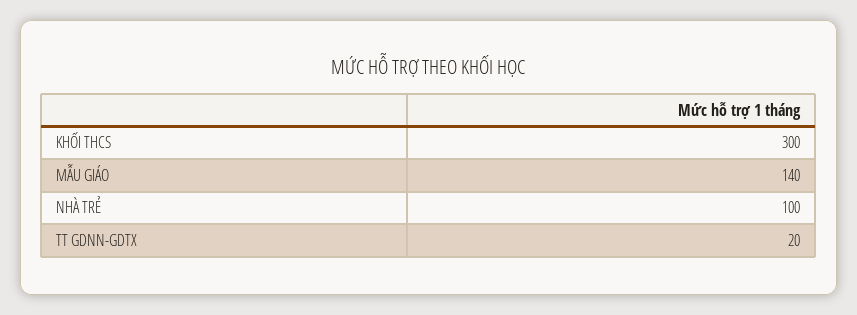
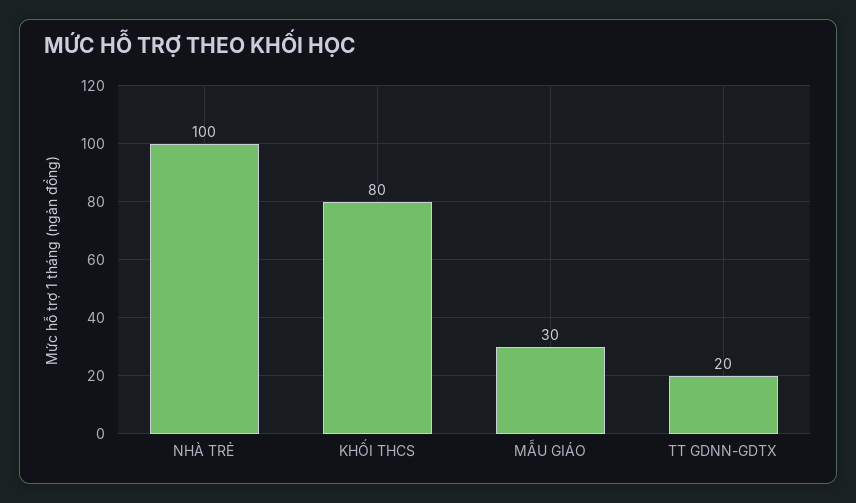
KHỐI THCS: 300 -> 80
MẪU GIÁO: 140 -> 30

